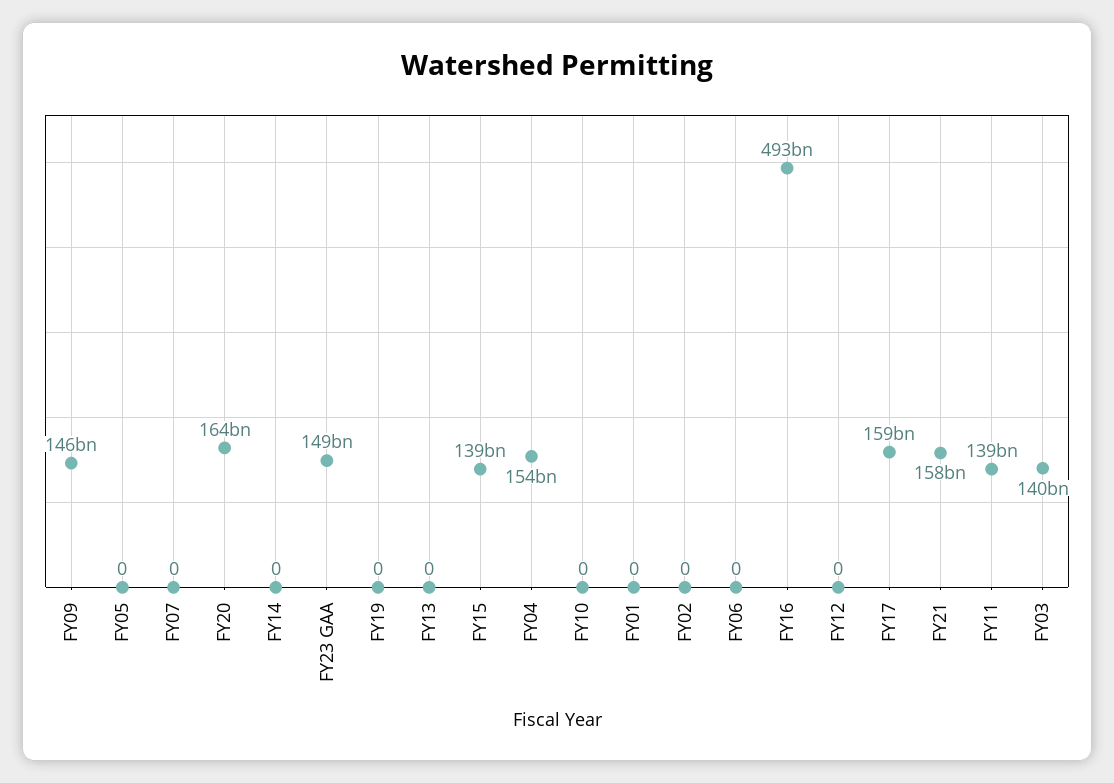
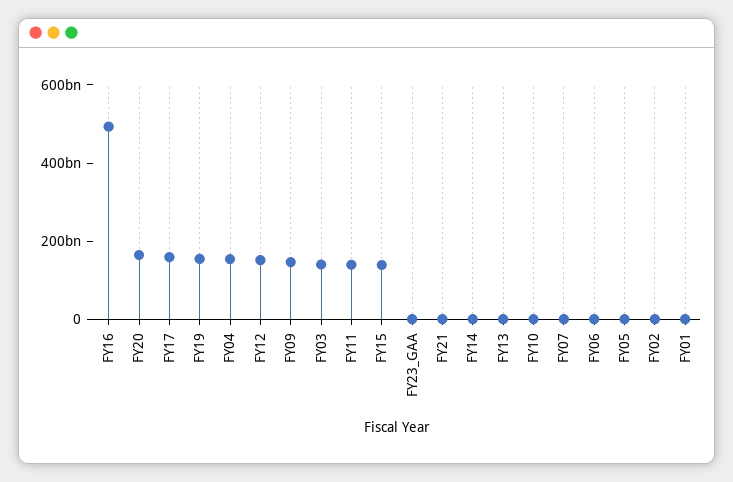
FY23 GAA: 149000000000 -> 0
FY19: 0 -> 150000000000
FY12: 0 -> 150000000000
FY21: 158000000000 -> 0

